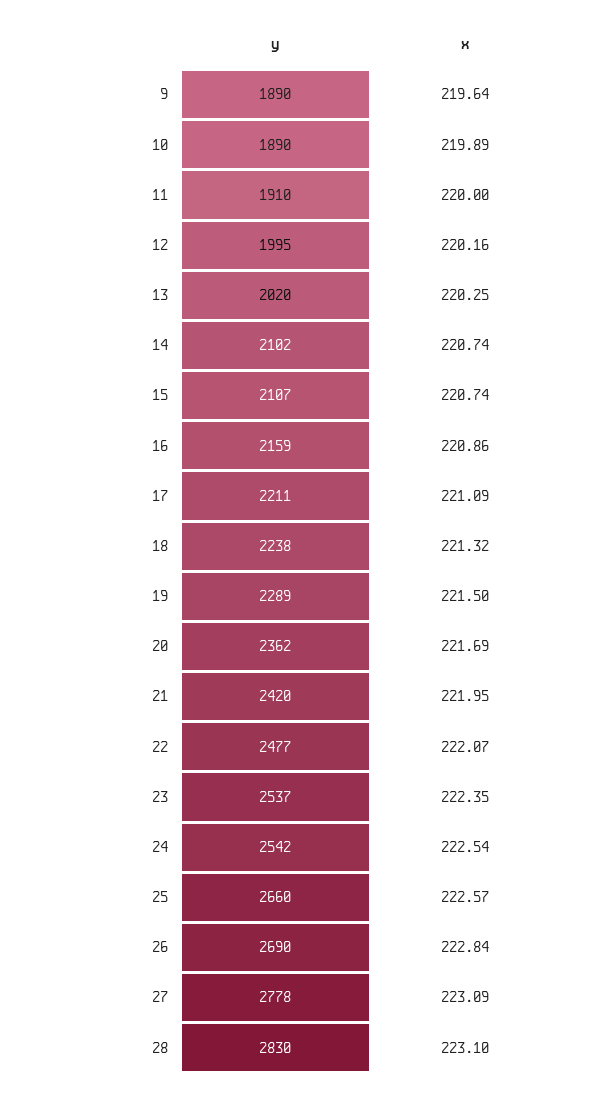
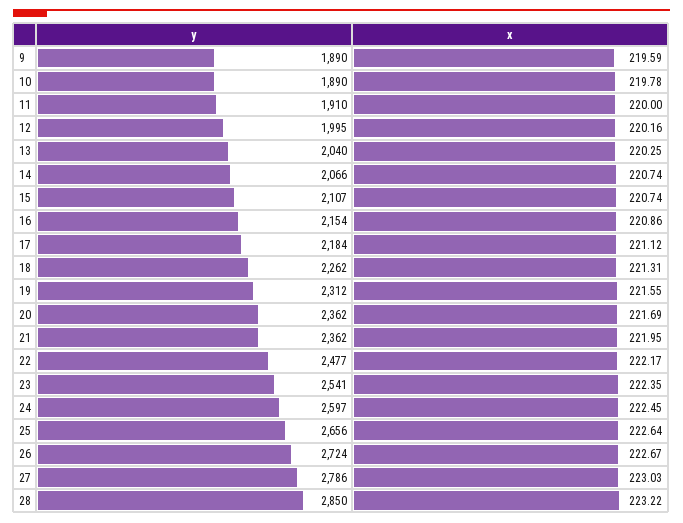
x, 9: 219.64 -> 219.59
x, 10: 219.89 -> 219.78
y, 13: 2020 -> 2040
y, 14: 2102 -> 2066
y, 16: 2159 -> 2154
y, 17: 2211 -> 2184
x, 17: 221.09 -> 221.12
y, 18: 2238 -> 2262
x, 18: 221.32 -> 221.31
y, 19: 2289 -> 2312
x, 19: 221.5 -> 221.55
y, 21: 2420 -> 2362
x, 22: 222.07 -> 222.17
y, 23: 2537 -> 2541
y, 24: 2542 -> 2597
x, 24: 222.54 -> 222.45
y, 25: 2660 -> 2656
x, 25: 222.57 -> 222.64
y, 26: 2690 -> 2724
x, 26: 222.84 -> 222.67
y, 27: 2778 -> 2786
x, 27: 223.09 -> 223.03
y, 28: 2830 -> 2850
x, 28: 223.1 -> 223.22

